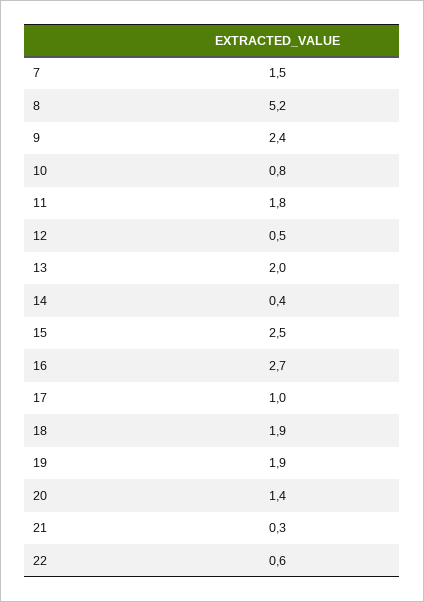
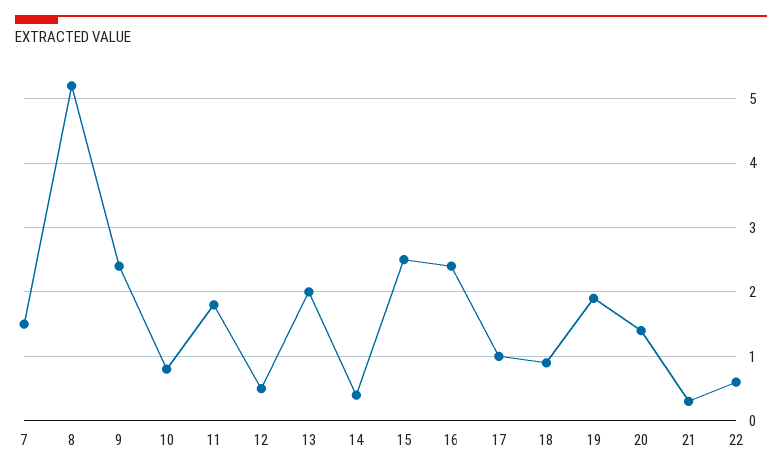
16: 2.7 -> 2.4
18: 1.9 -> 0.9

